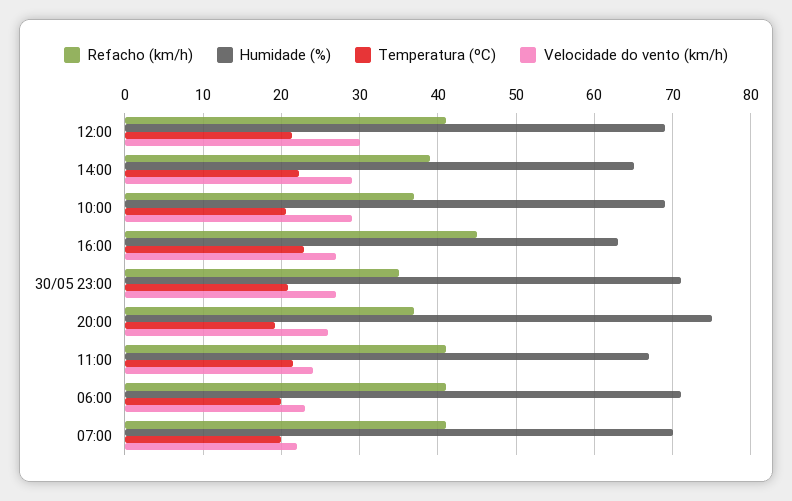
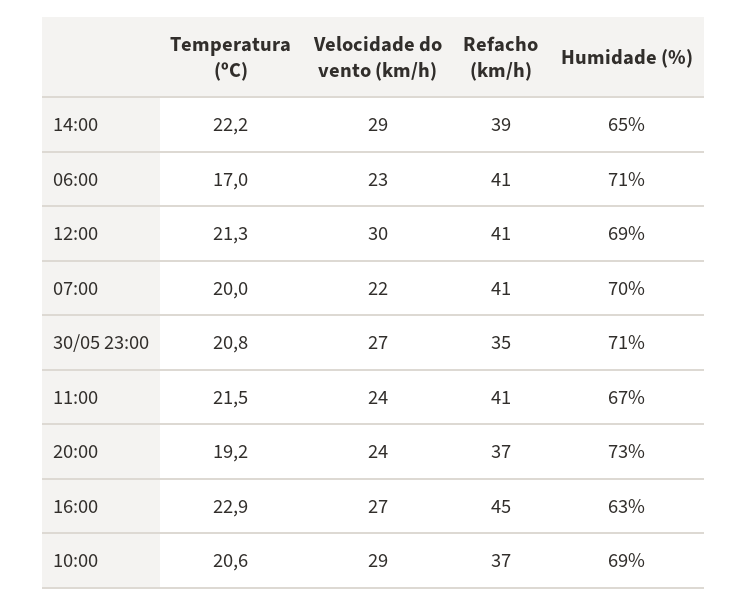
Humidade (%), 20:00: 75 -> 73
Velocidade do vento (km/h), 20:00: 26 -> 24
Temperatura (ºC), 06:00: 20 -> 17

